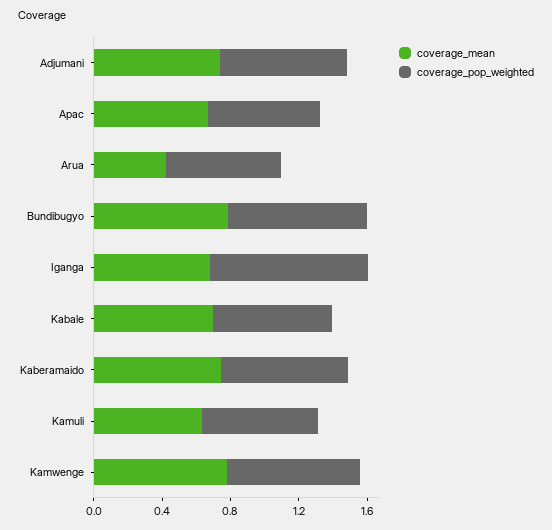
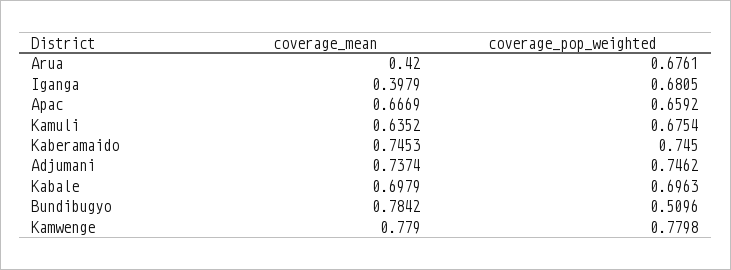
coverage_pop_weighted, Bundibugyo: 0.8 -> 0.5096
coverage_mean, Iganga: 0.7 -> 0.3979
coverage_pop_weighted, Iganga: 0.9 -> 0.6805

